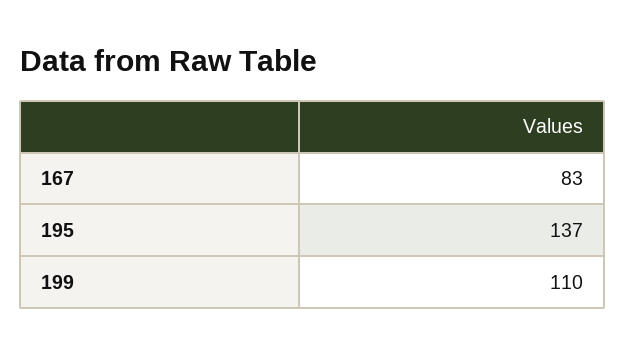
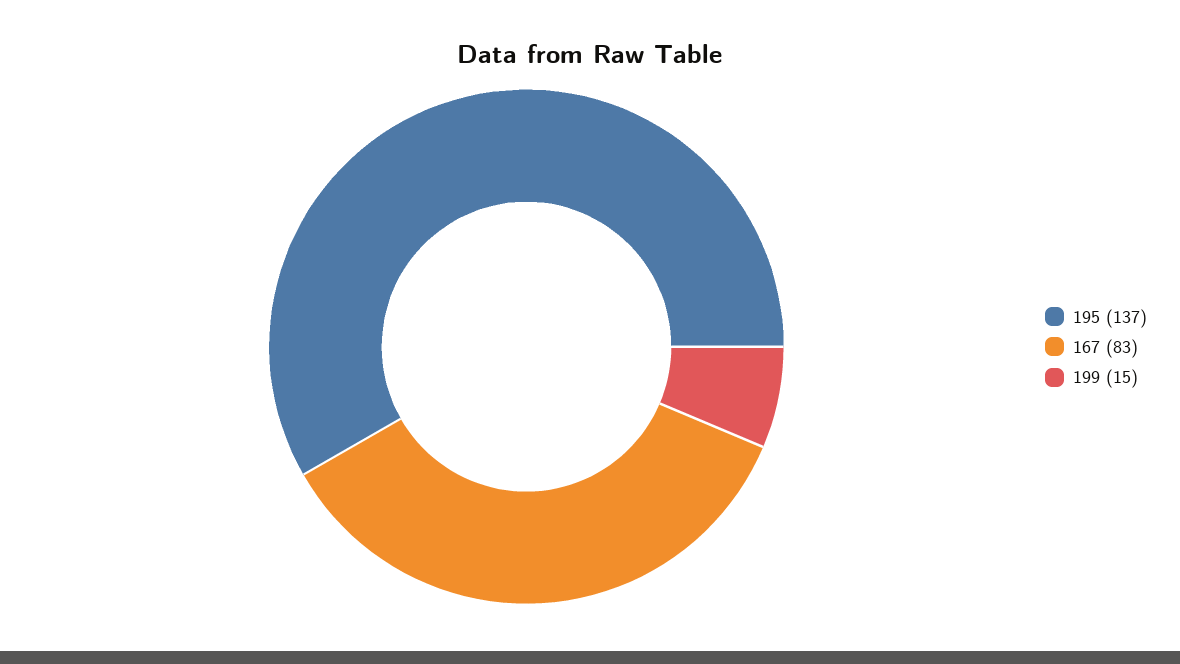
199: 110 -> 15

